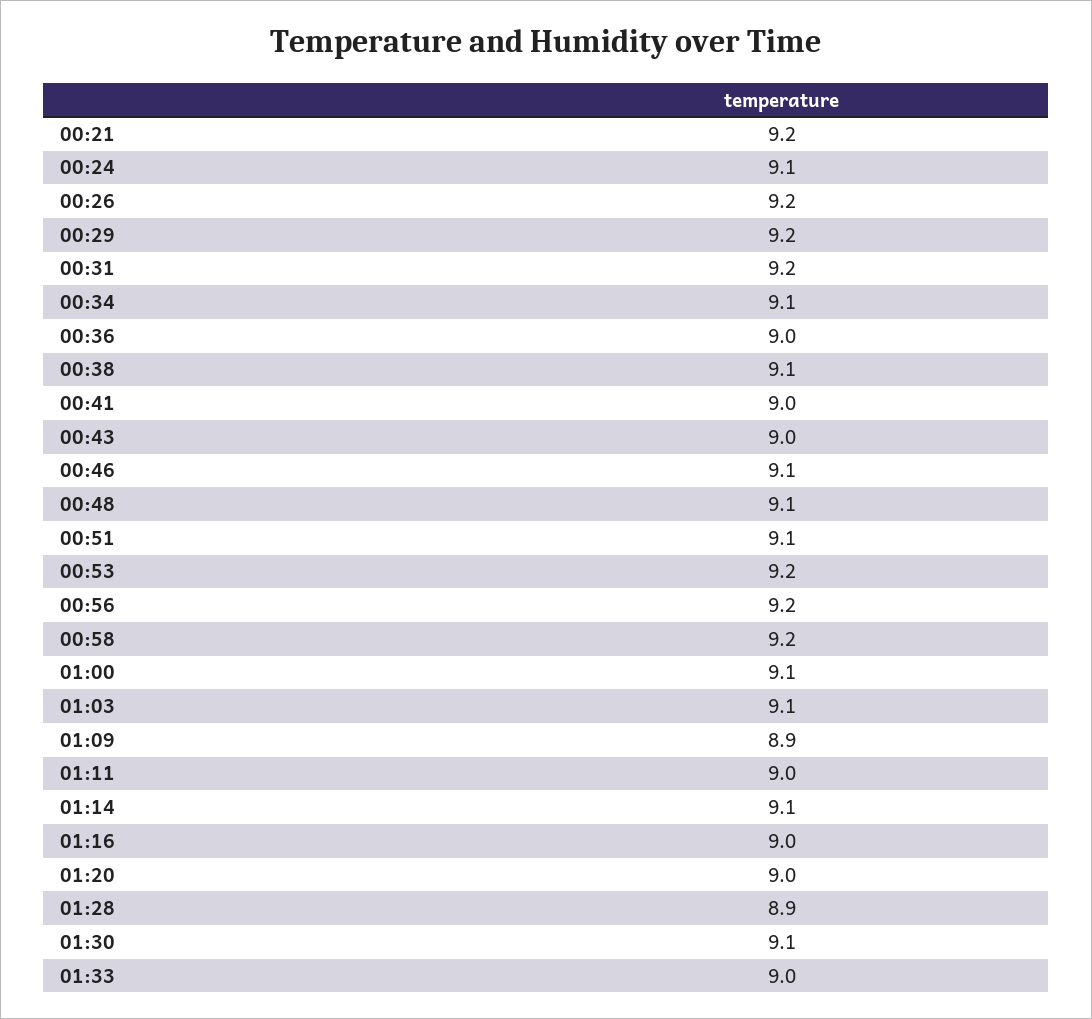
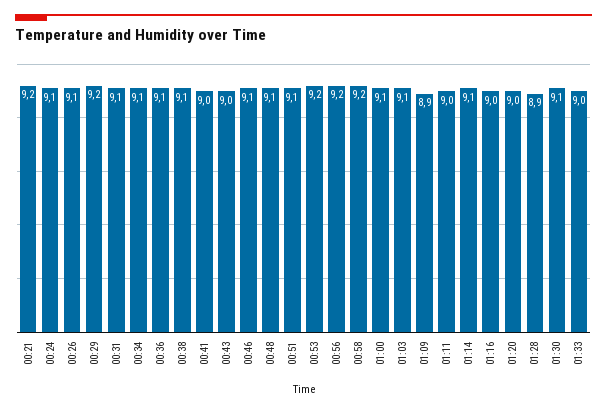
00:26: 9.2 -> 9.1
00:31: 9.2 -> 9.1
00:36: 9 -> 9.1

